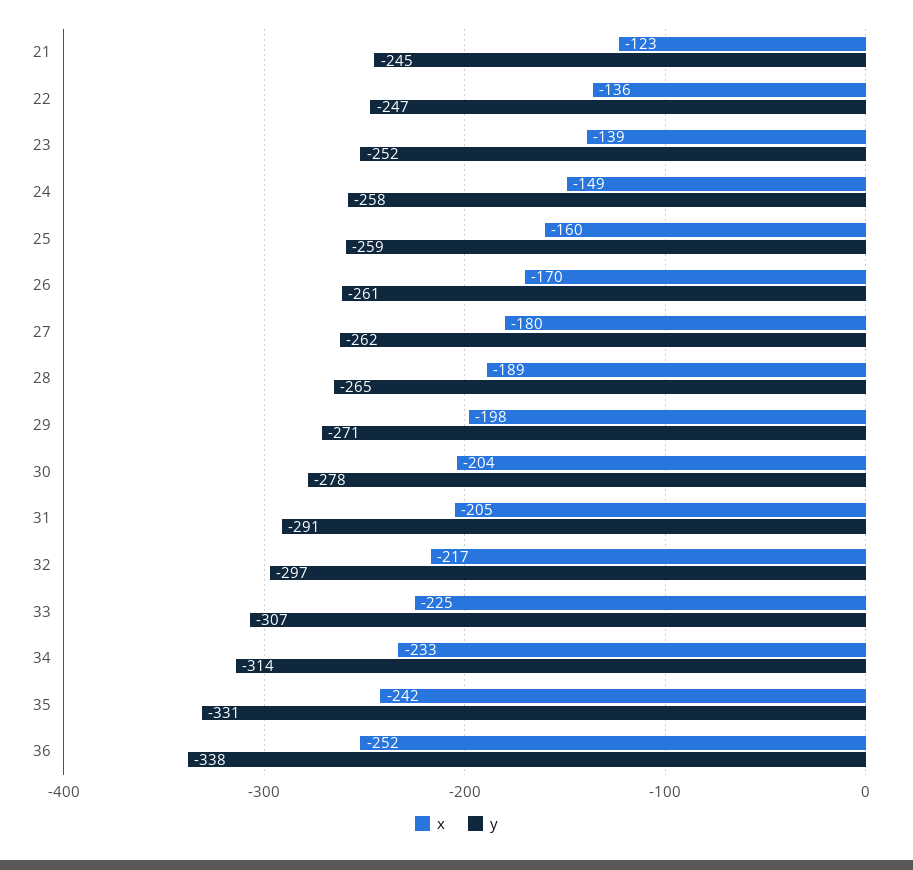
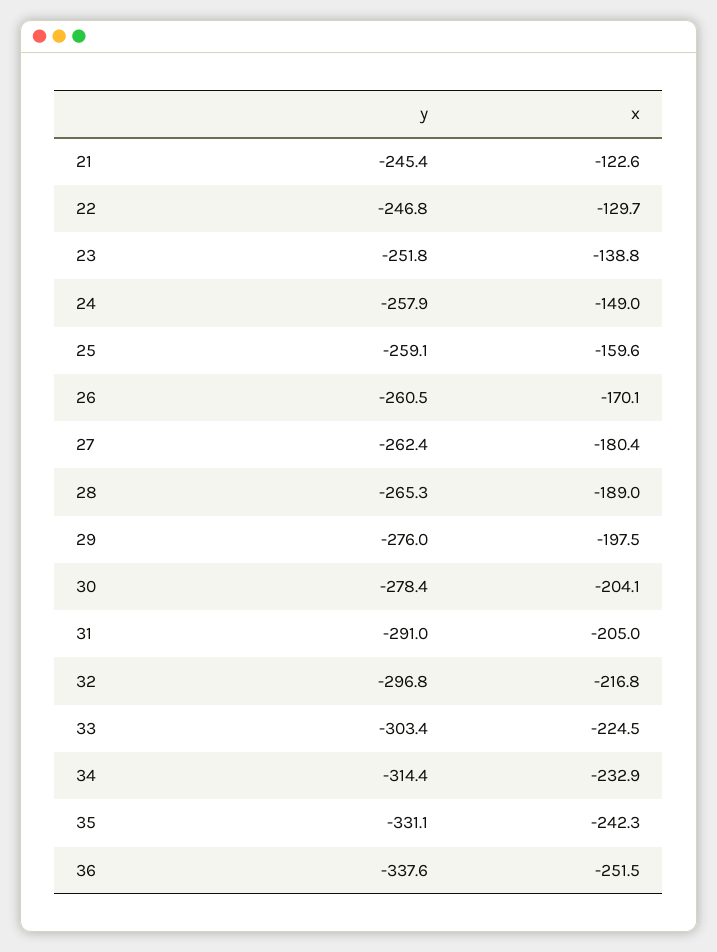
x, 22: -136 -> -129.7
y, 29: -271 -> -276
y, 33: -307 -> -303.4

